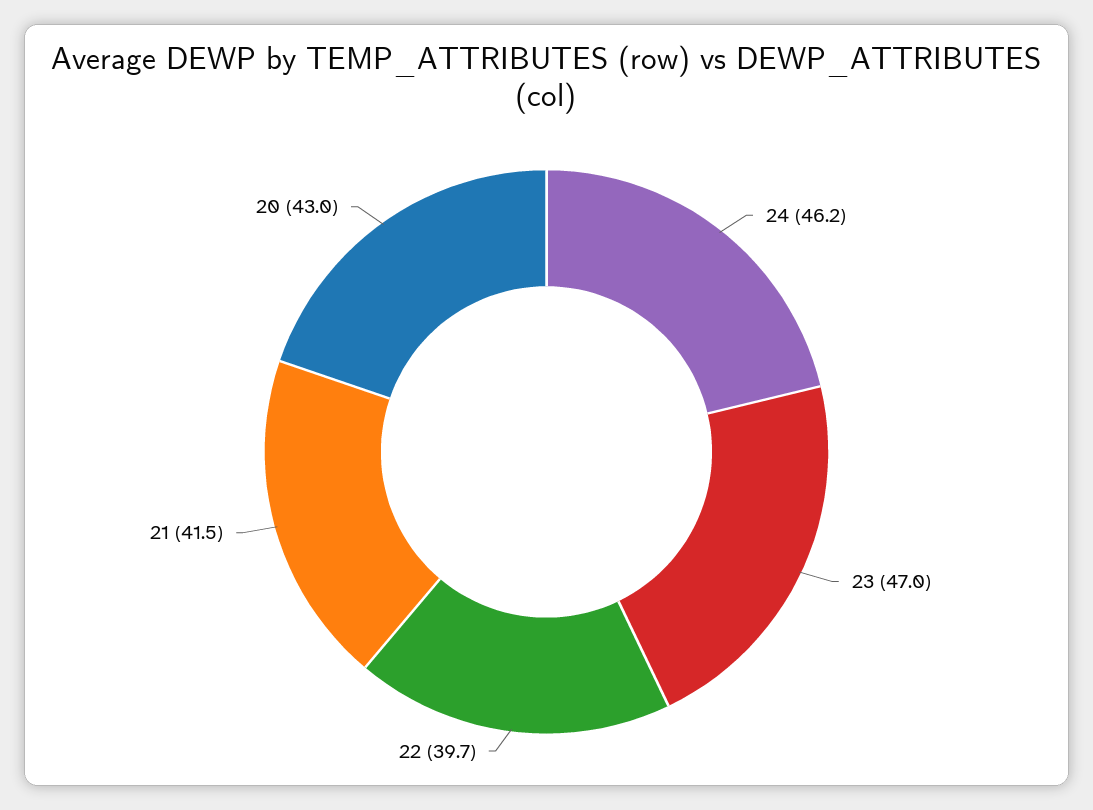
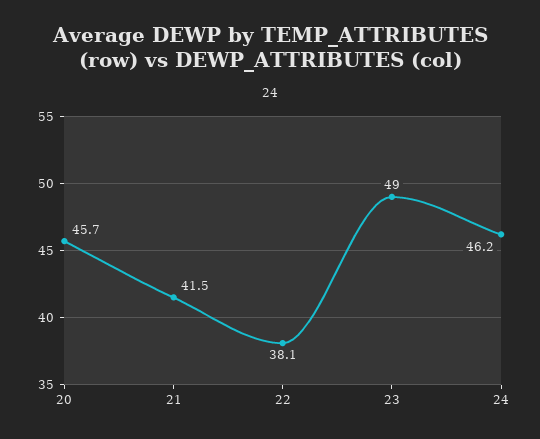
23: 47 -> 49
22: 39.7 -> 38.1
20: 43 -> 45.7

